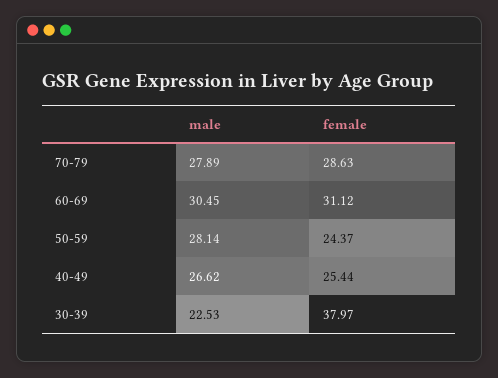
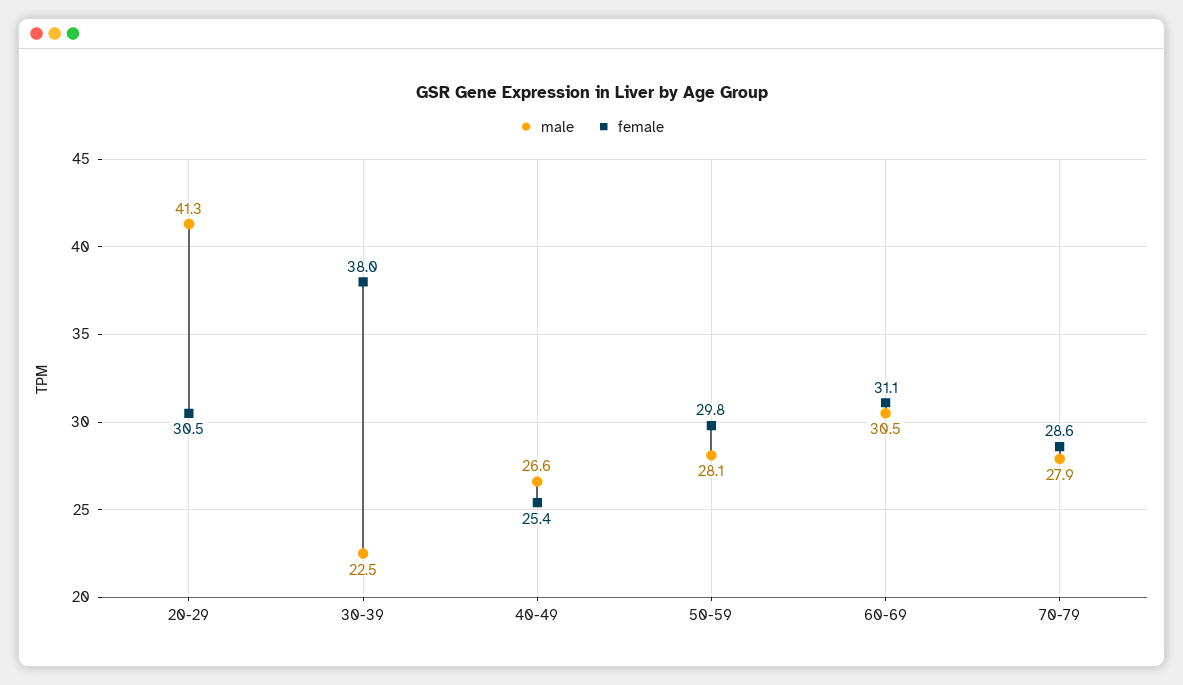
female, 50-59: 24.37 -> 29.8
male, 20-29: none -> 41.3
female, 20-29: none -> 30.5

